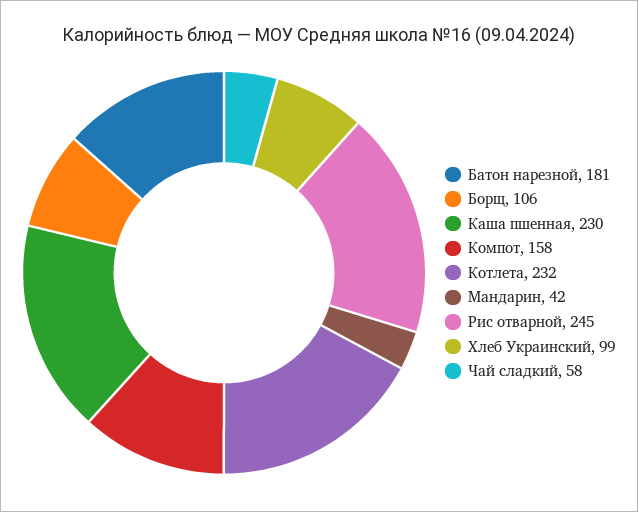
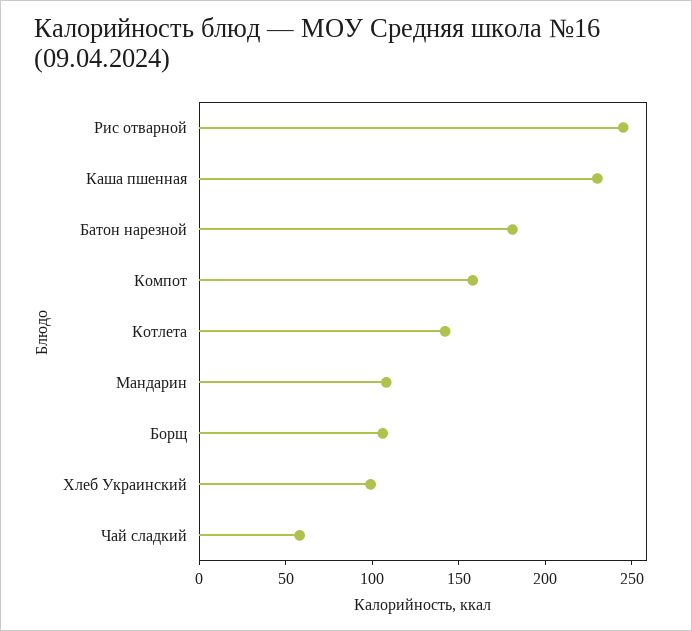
Котлета: 232 -> 140
Мандарин: 42 -> 110

